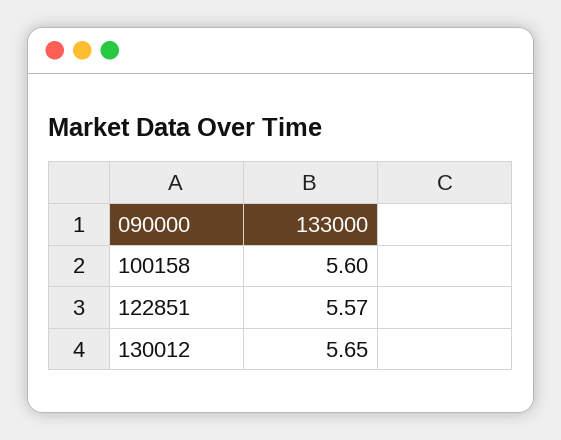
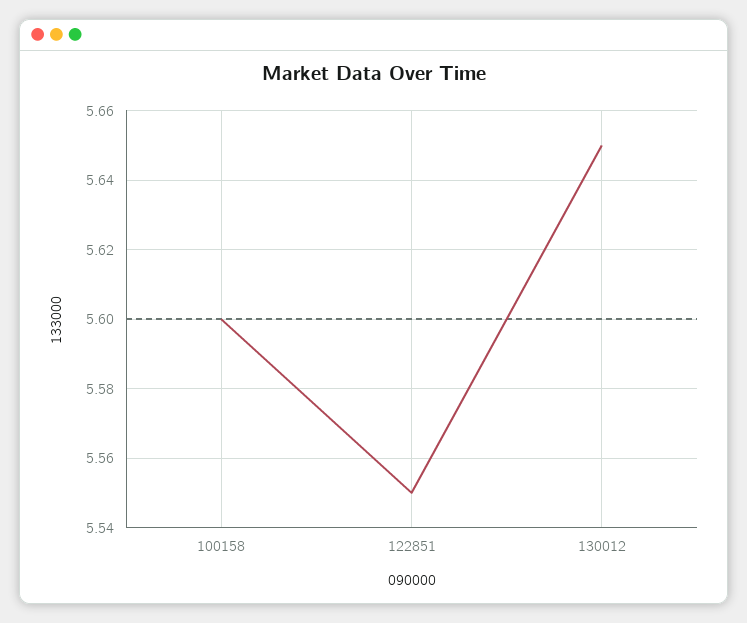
122851: 5.57 -> 5.55

